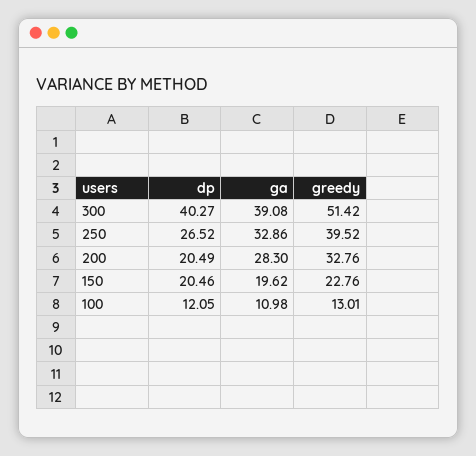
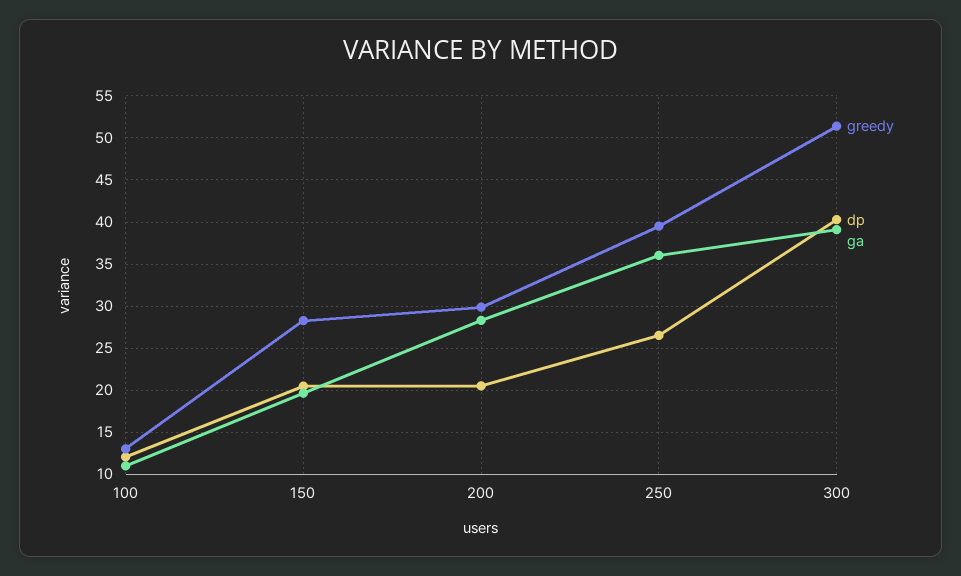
ga, 250: 32.86 -> 36
greedy, 200: 32.76 -> 30
greedy, 150: 22.76 -> 28

